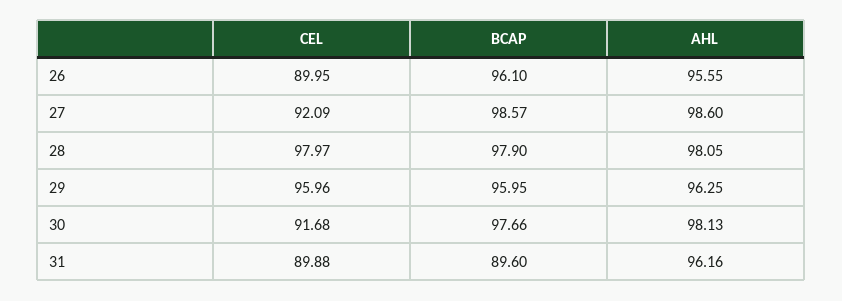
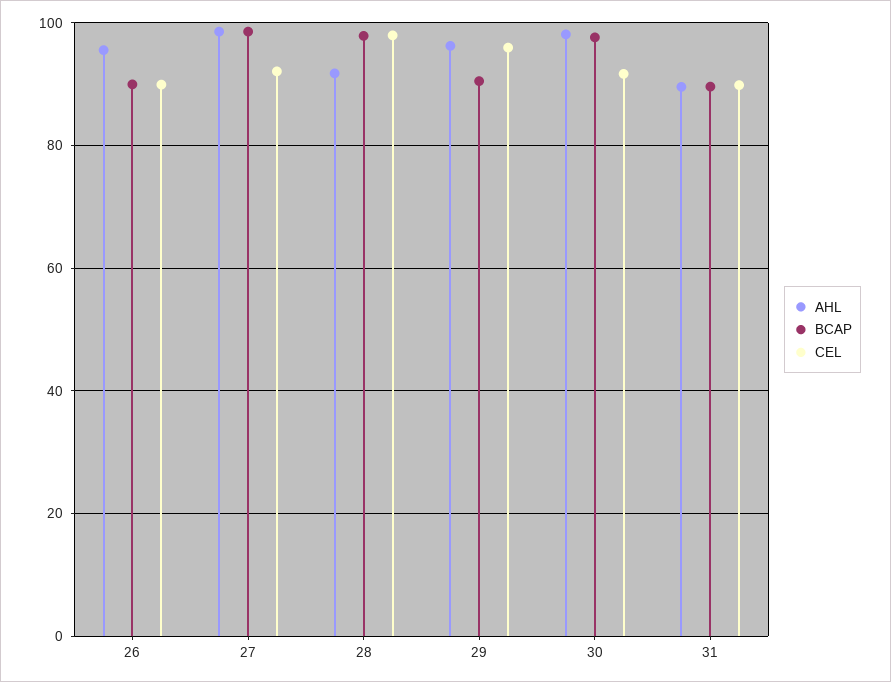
BCAP, 26: 96.1 -> 90
AHL, 28: 98.05 -> 92
BCAP, 29: 95.95 -> 90
AHL, 31: 96.16 -> 90

